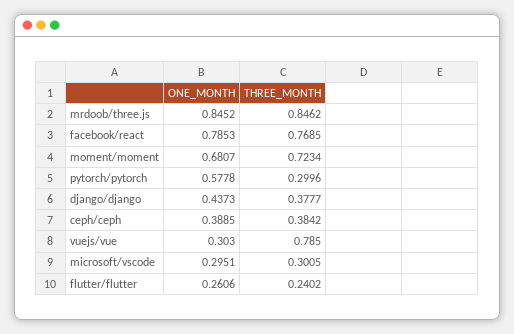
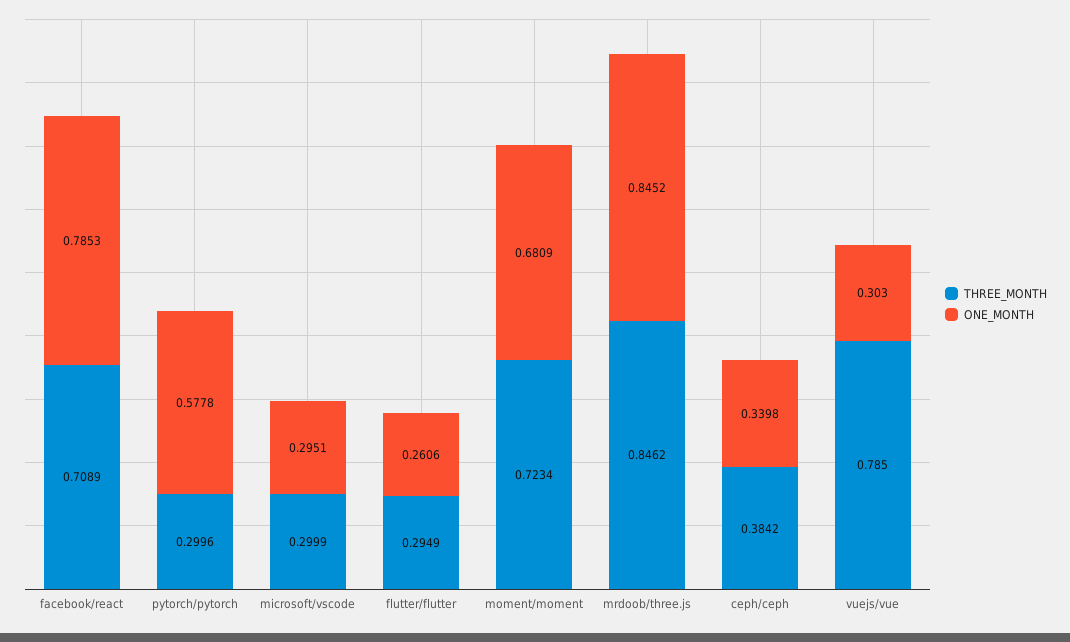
THREE_MONTH, facebook/react: 0.7685 -> 0.7089
ONE_MONTH, moment/moment: 0.6807 -> 0.6809
ONE_MONTH, django/django: 0.4373 -> none
THREE_MONTH, django/django: 0.3777 -> none
ONE_MONTH, ceph/ceph: 0.3885 -> 0.3398
THREE_MONTH, microsoft/vscode: 0.3005 -> 0.2999
THREE_MONTH, flutter/flutter: 0.2402 -> 0.2949

